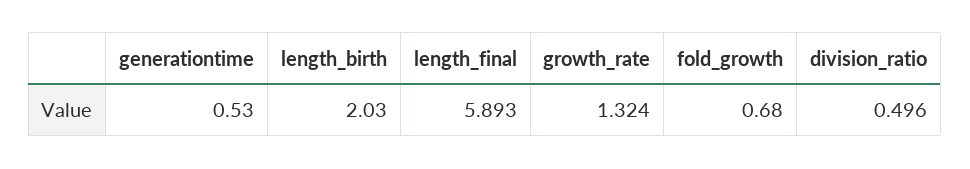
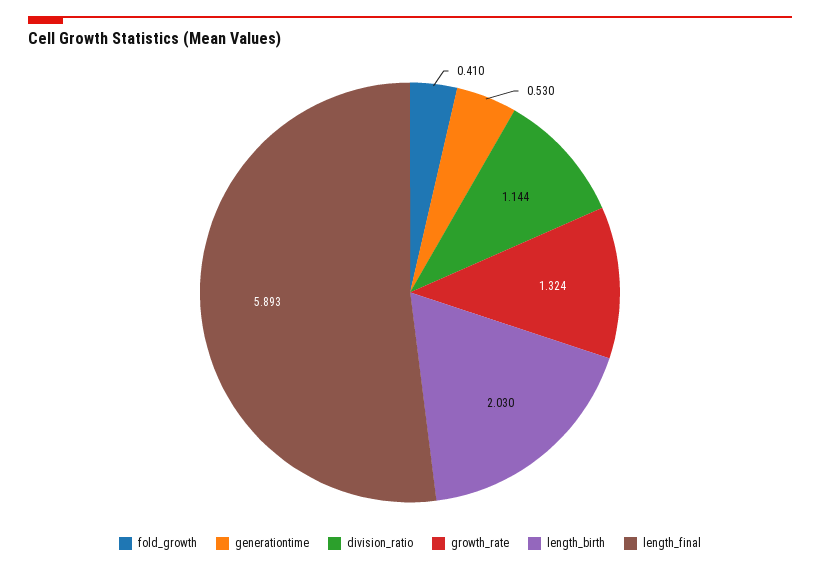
fold_growth: 0.68 -> 0.41
division_ratio: 0.496 -> 1.144

